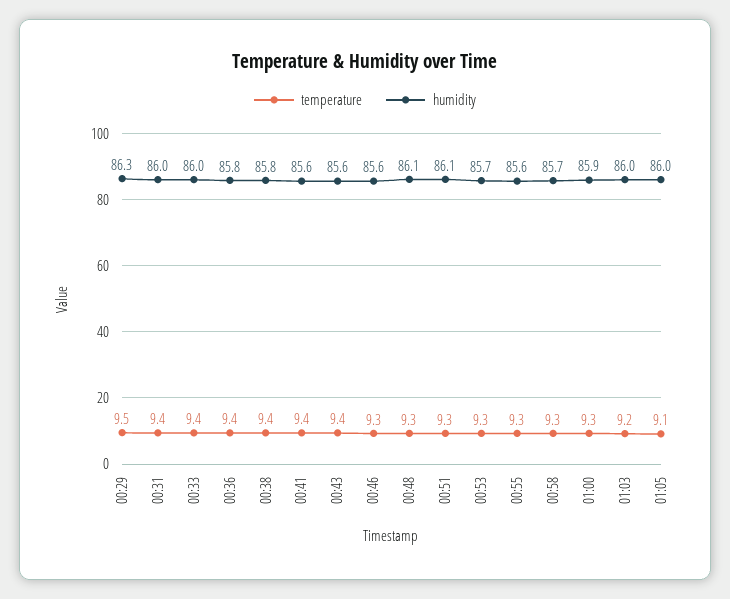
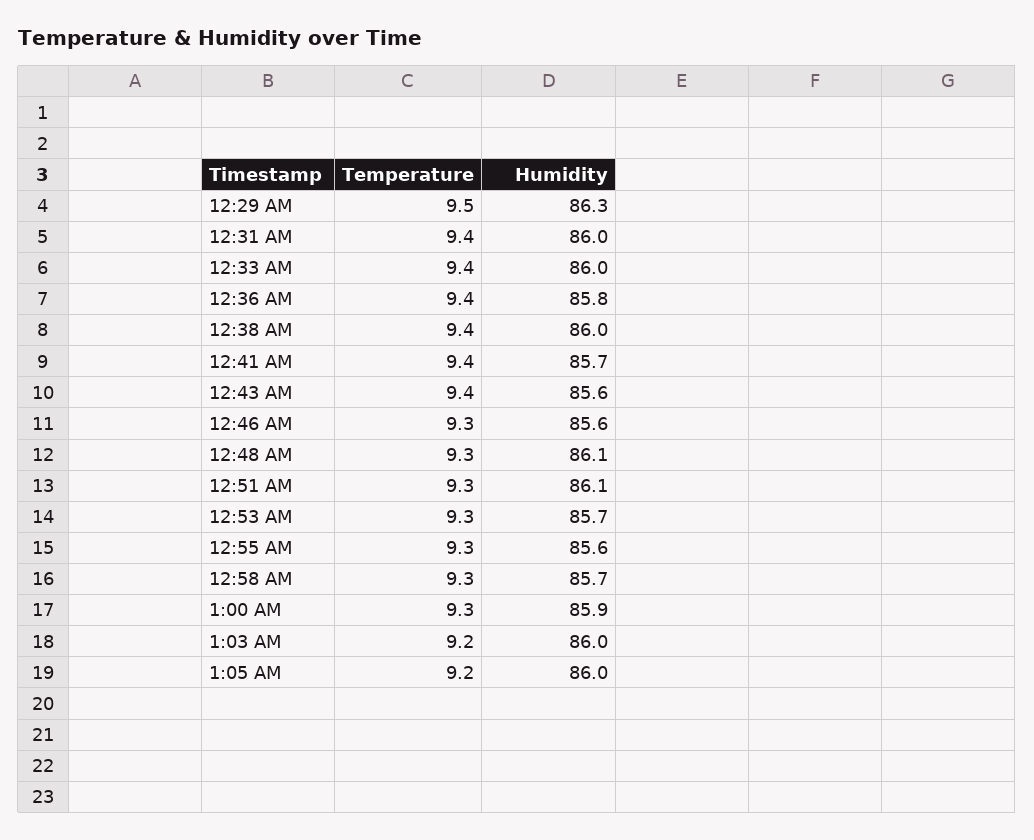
humidity, 00:38: 85.8 -> 86
humidity, 00:41: 85.6 -> 85.7
temperature, 01:05: 9.1 -> 9.2

